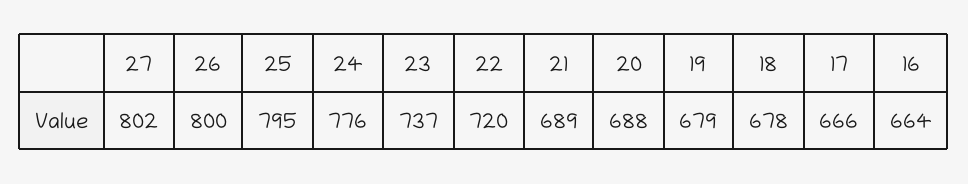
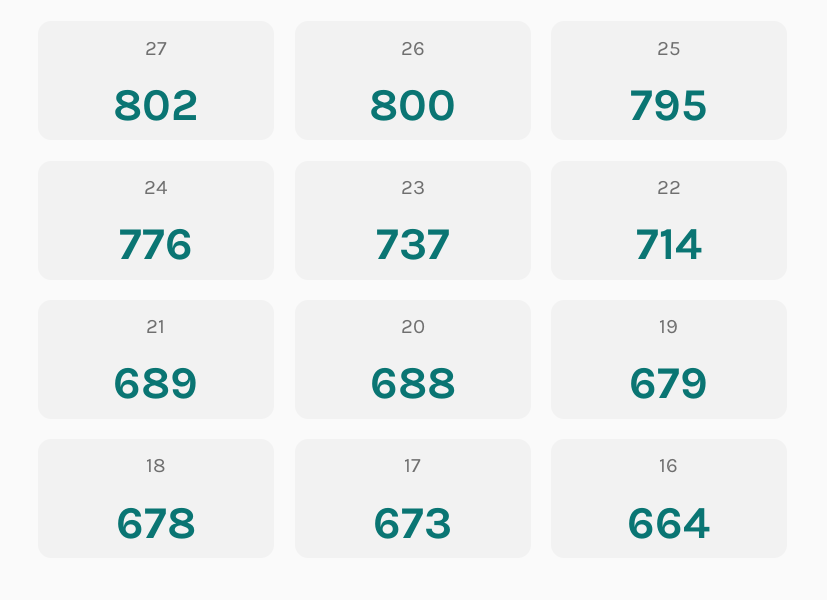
22: 720 -> 714
17: 666 -> 673

